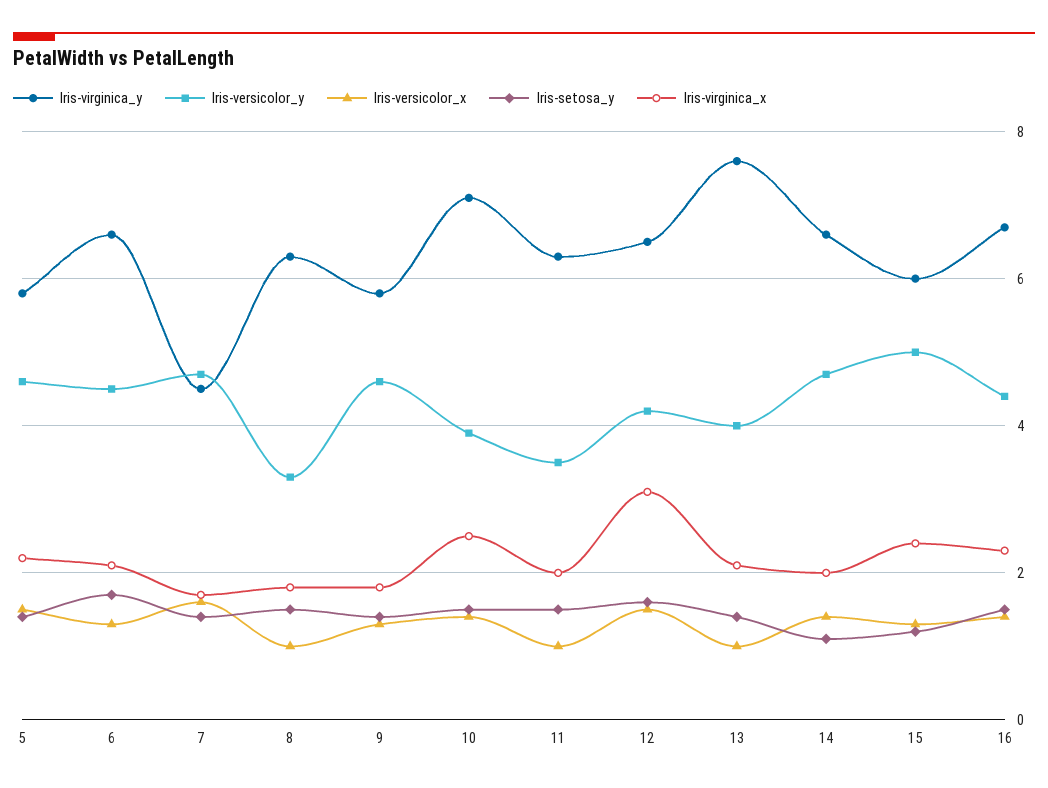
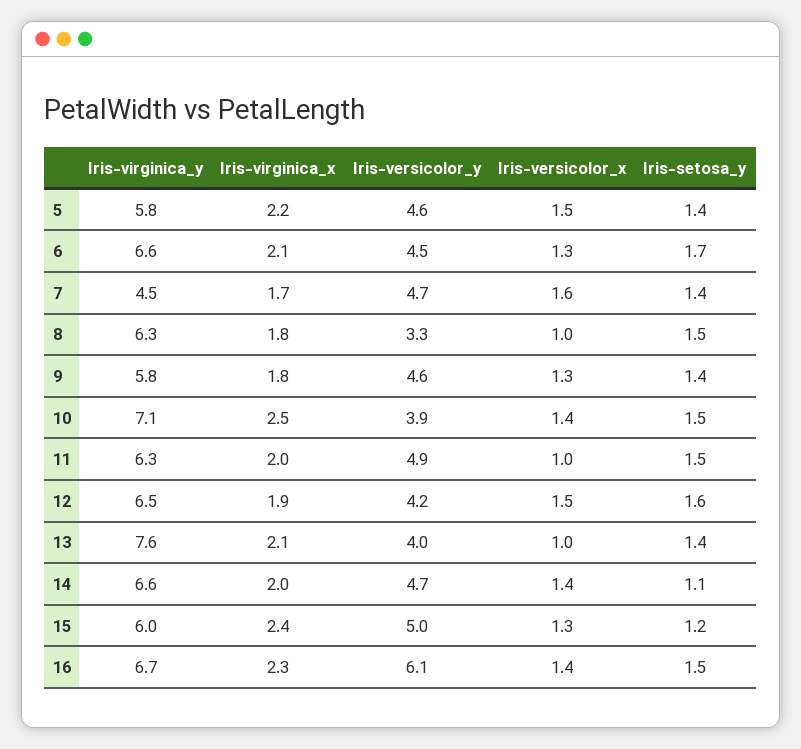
Iris-versicolor_y, 11: 3.5 -> 4.9
Iris-virginica_x, 12: 3 -> 1.9
Iris-versicolor_y, 16: 4.5 -> 6.1

